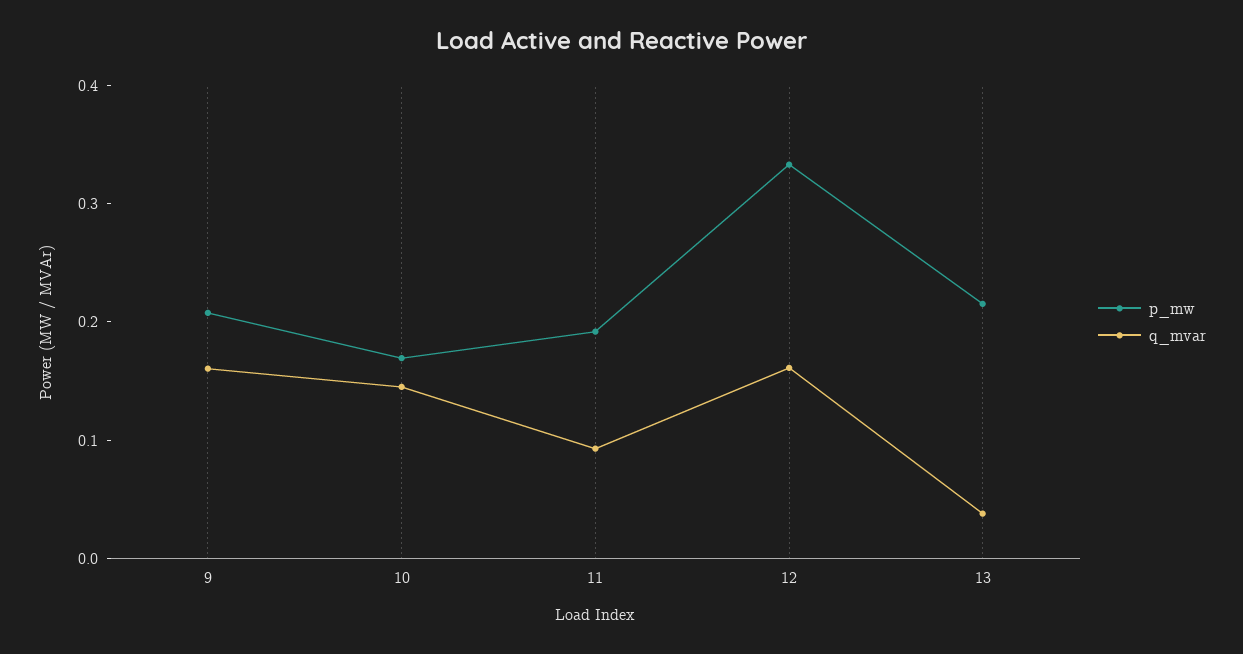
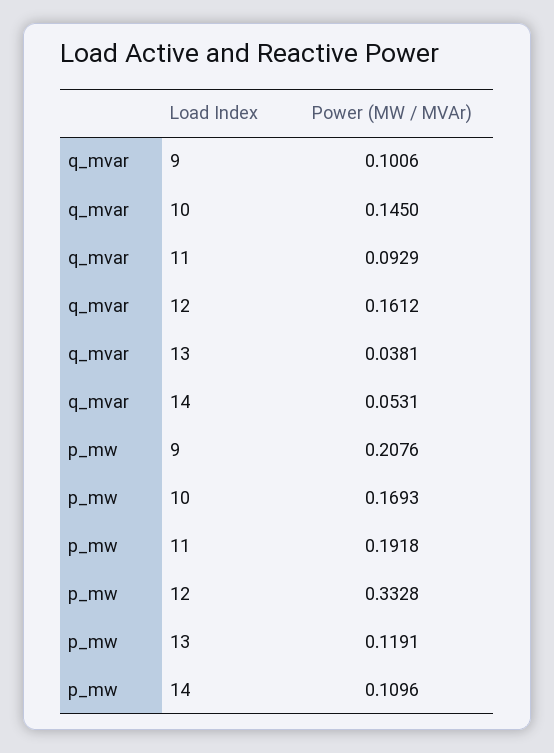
q_mvar, 9: 0.16 -> 0.1006
p_mw, 13: 0.22 -> 0.1191
q_mvar, 14: none -> 0.0531
p_mw, 14: none -> 0.1096

